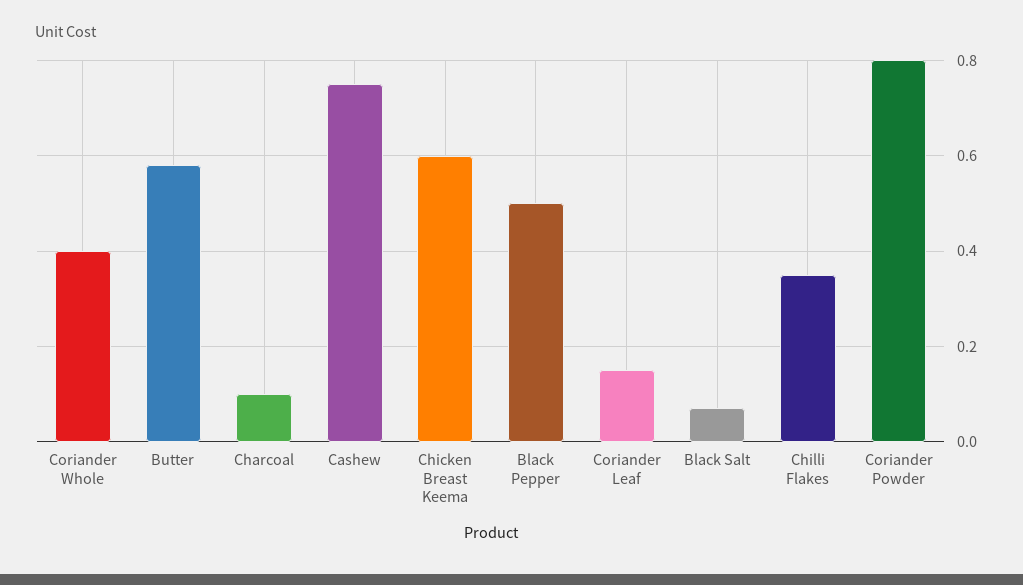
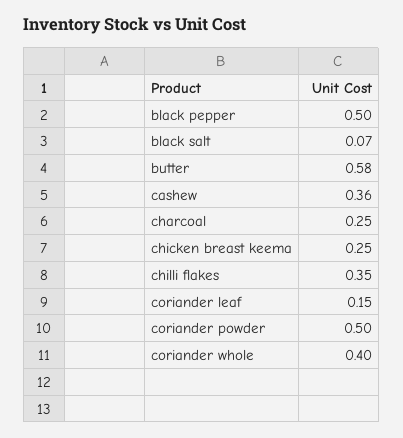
Charcoal: 0.1 -> 0.25
Cashew: 0.75 -> 0.36
Chicken Breast Keema: 0.6 -> 0.25
Coriander Powder: 0.8 -> 0.5

